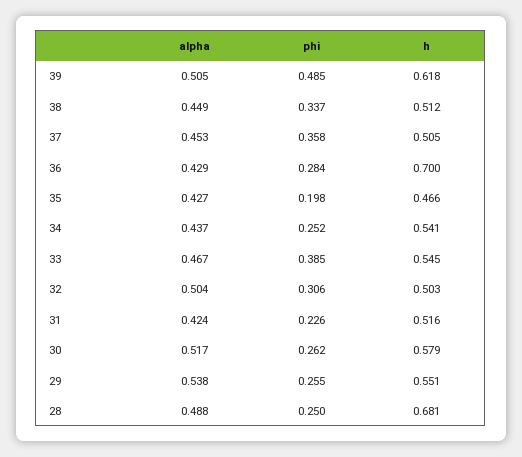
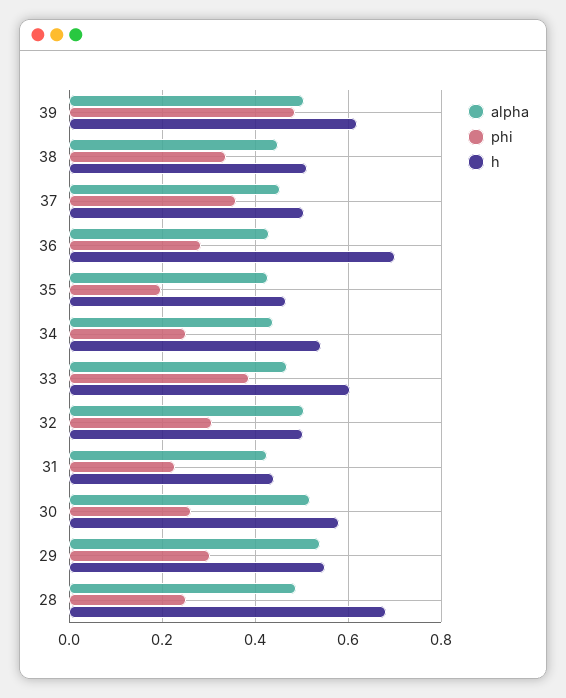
h, 33: 0.545 -> 0.6
h, 31: 0.516 -> 0.44
phi, 29: 0.255 -> 0.3

